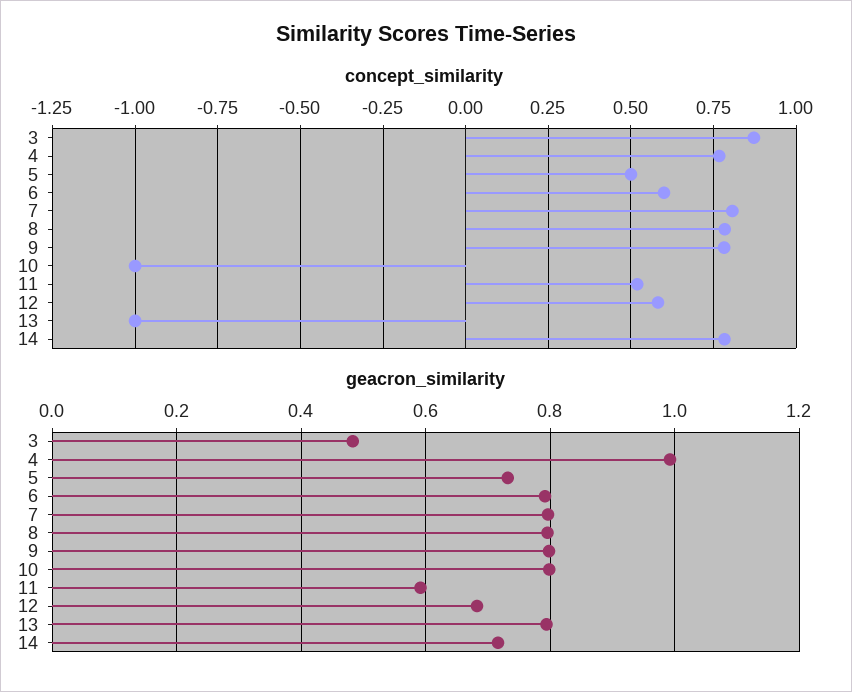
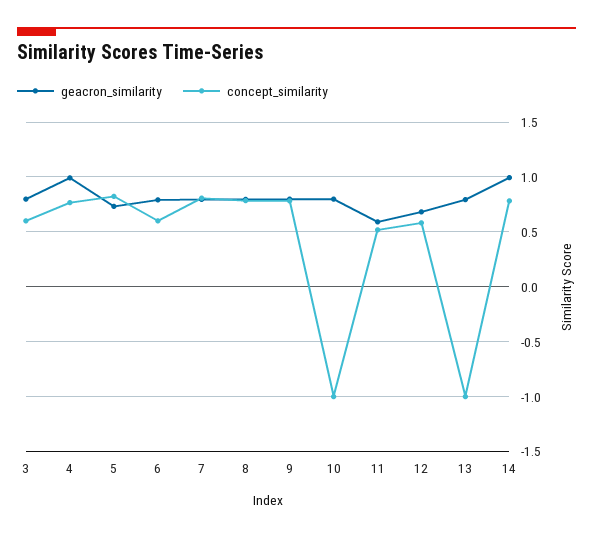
concept_similarity, 3: 0.875 -> 0.6
concept_similarity, 5: 0.5 -> 0.8
geacron_similarity, 3: 0.48 -> 0.8
geacron_similarity, 14: 0.72 -> 1

